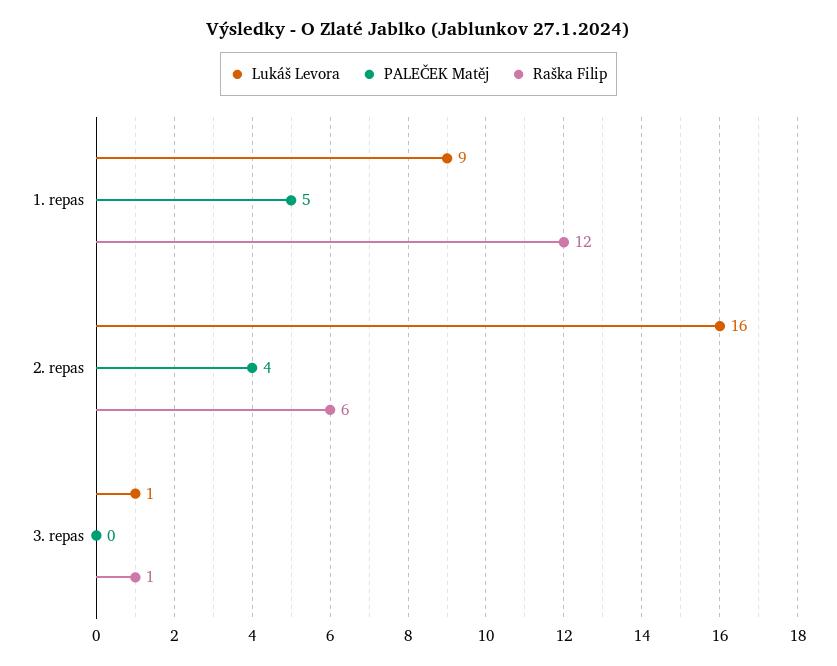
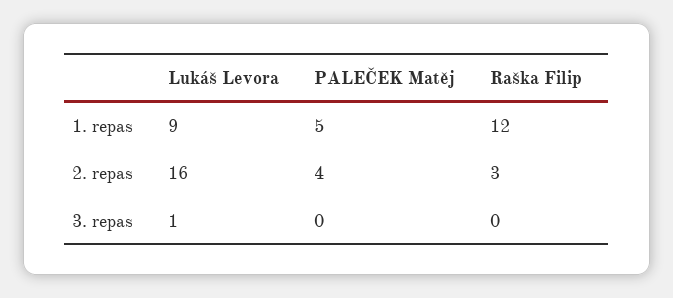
Raška Filip, 2. repas: 6 -> 3
Raška Filip, 3. repas: 1 -> 0

